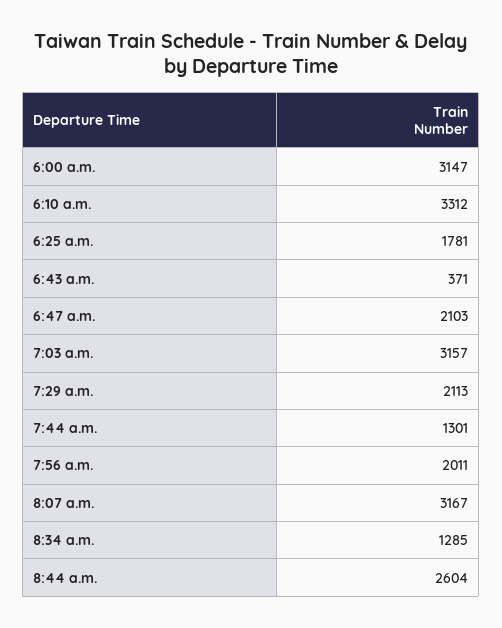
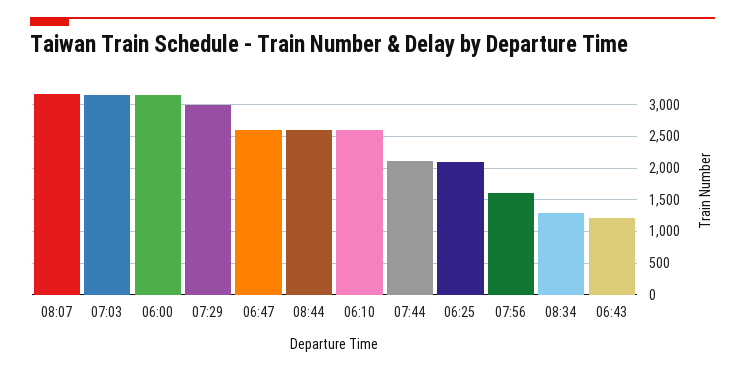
6:10 a.m.: 3312 -> 2600
6:25 a.m.: 1781 -> 2100
6:43 a.m.: 371 -> 1200
6:47 a.m.: 2103 -> 2600
7:29 a.m.: 2113 -> 3000
7:44 a.m.: 1301 -> 2100
7:56 a.m.: 2011 -> 1600

